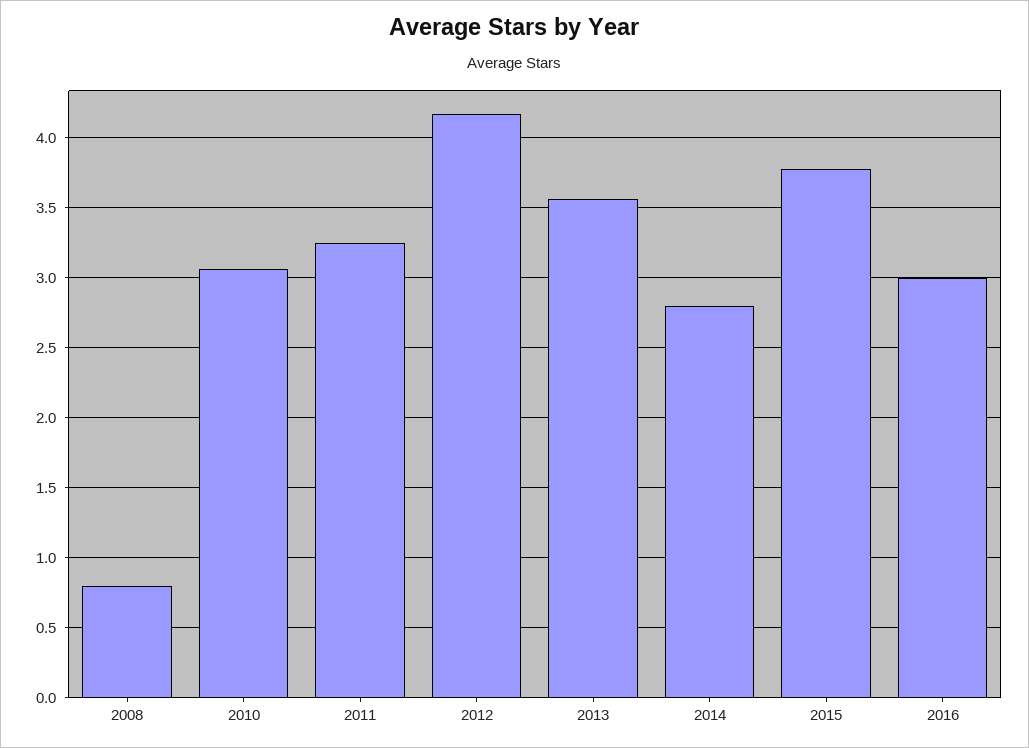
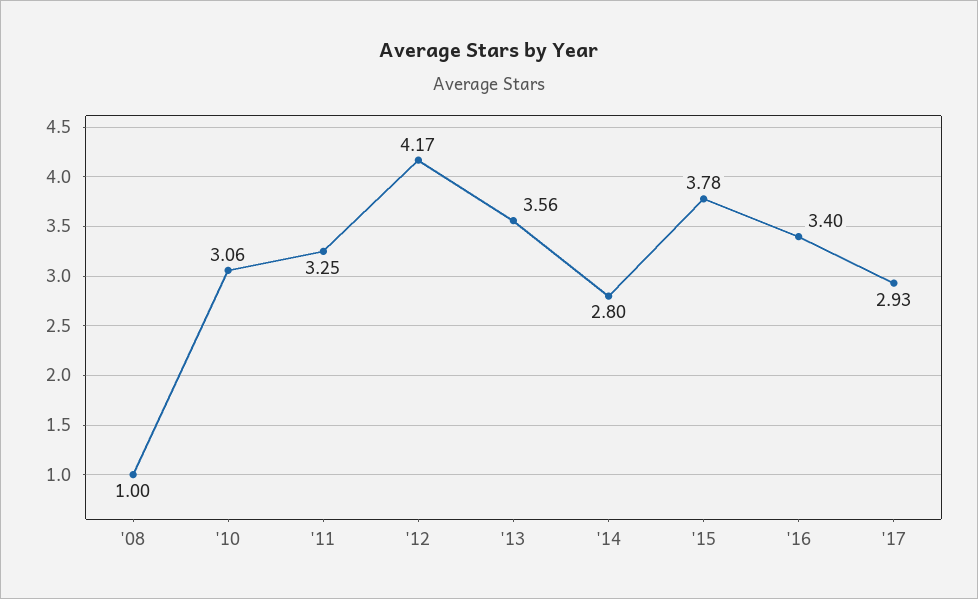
2008: 0.8 -> 1
2016: 3 -> 3.4
'17: none -> 2.93

